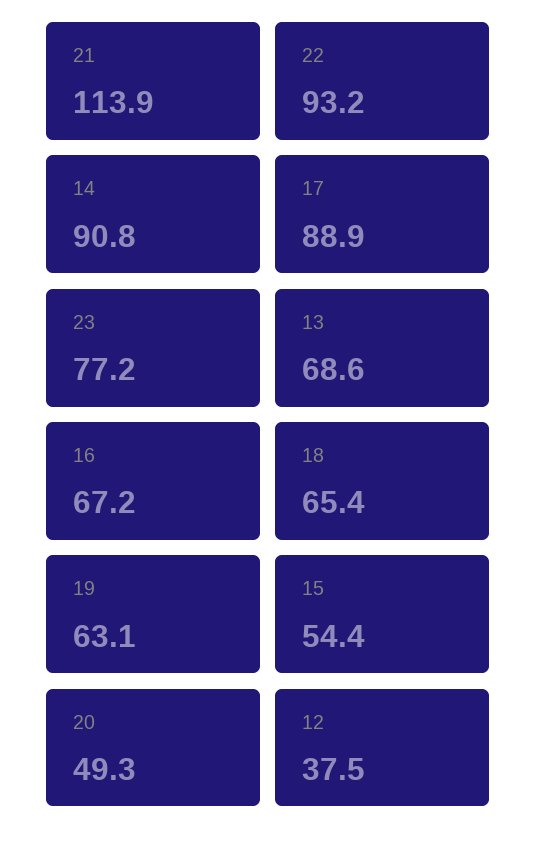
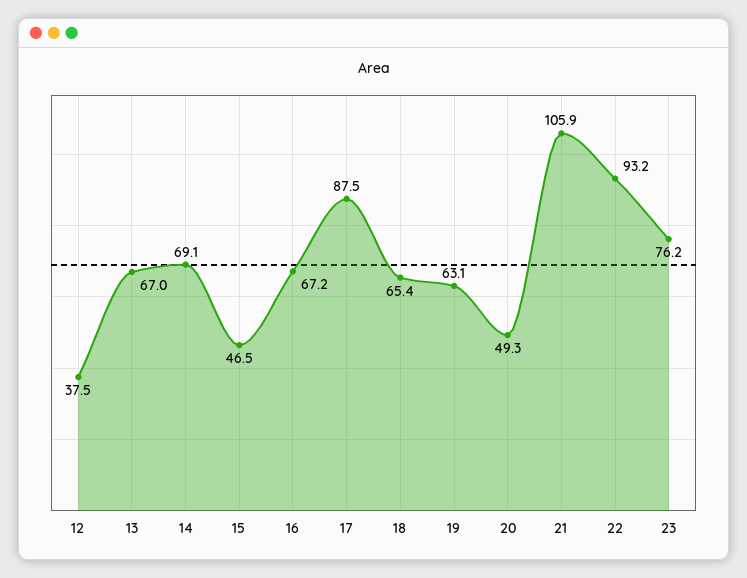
21: 113.9 -> 105.9
14: 90.8 -> 69.1
17: 88.9 -> 87.5
23: 77.2 -> 76.2
13: 68.6 -> 67
15: 54.4 -> 46.5

